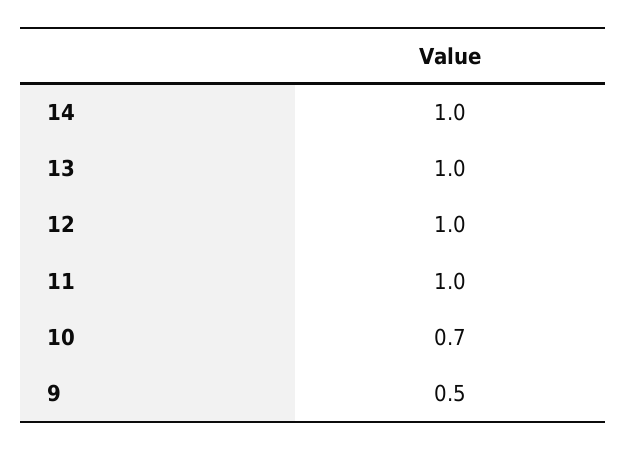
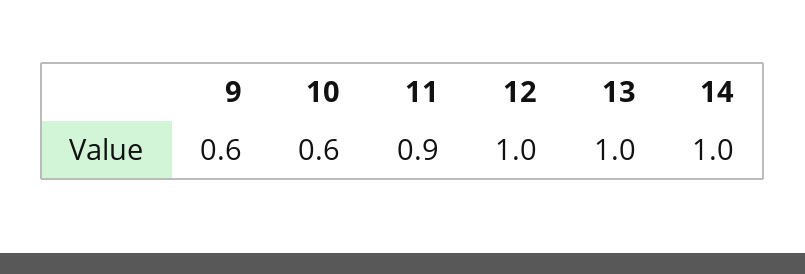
11: 1 -> 0.9
10: 0.7 -> 0.6
9: 0.5 -> 0.6

